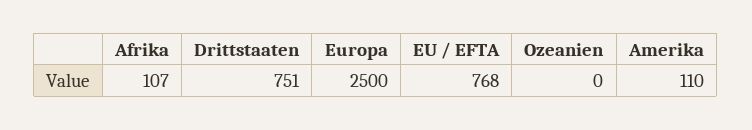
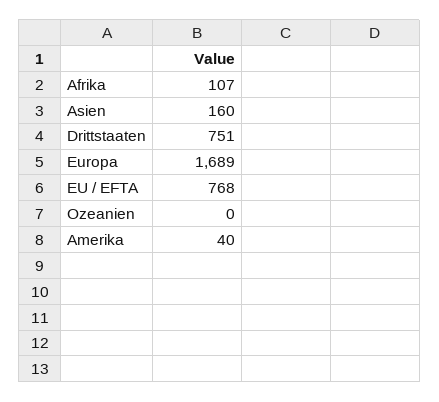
Europa: 2500 -> 1689
Amerika: 110 -> 40
Asien: none -> 160

